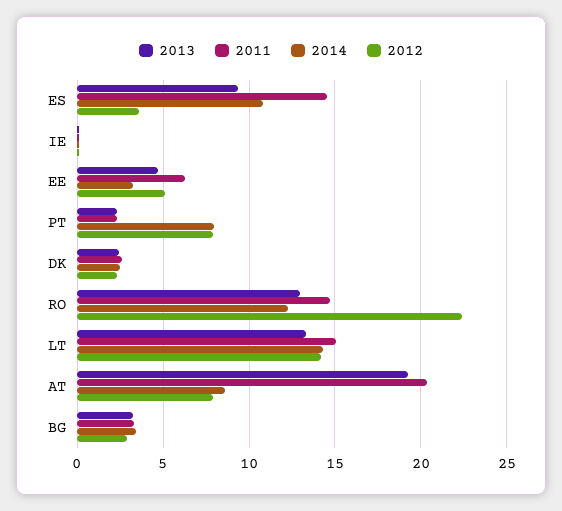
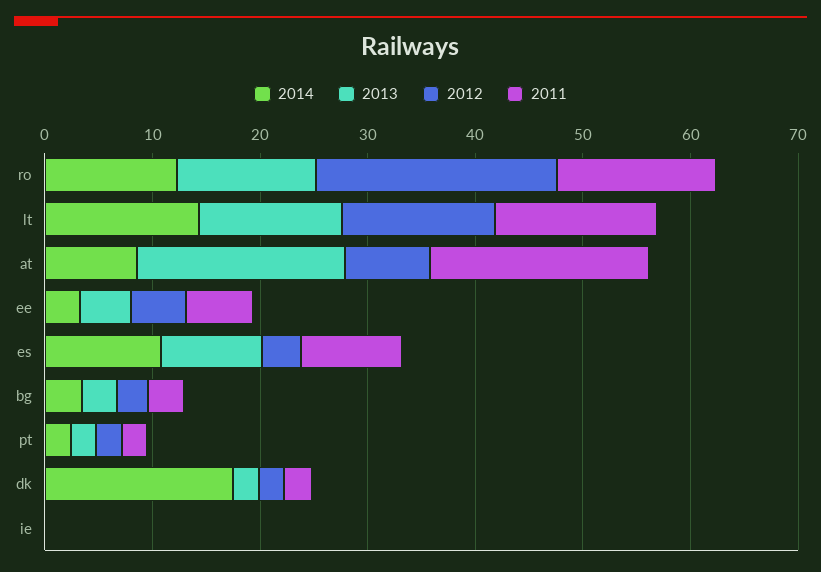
2011, ES: 14.5 -> 10
2014, PT: 8 -> 2
2012, PT: 8 -> 2
2014, DK: 2.5 -> 18

